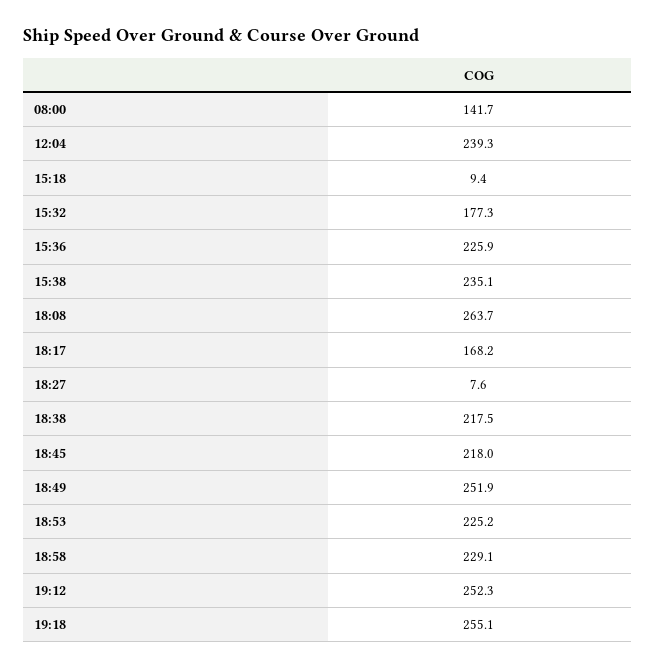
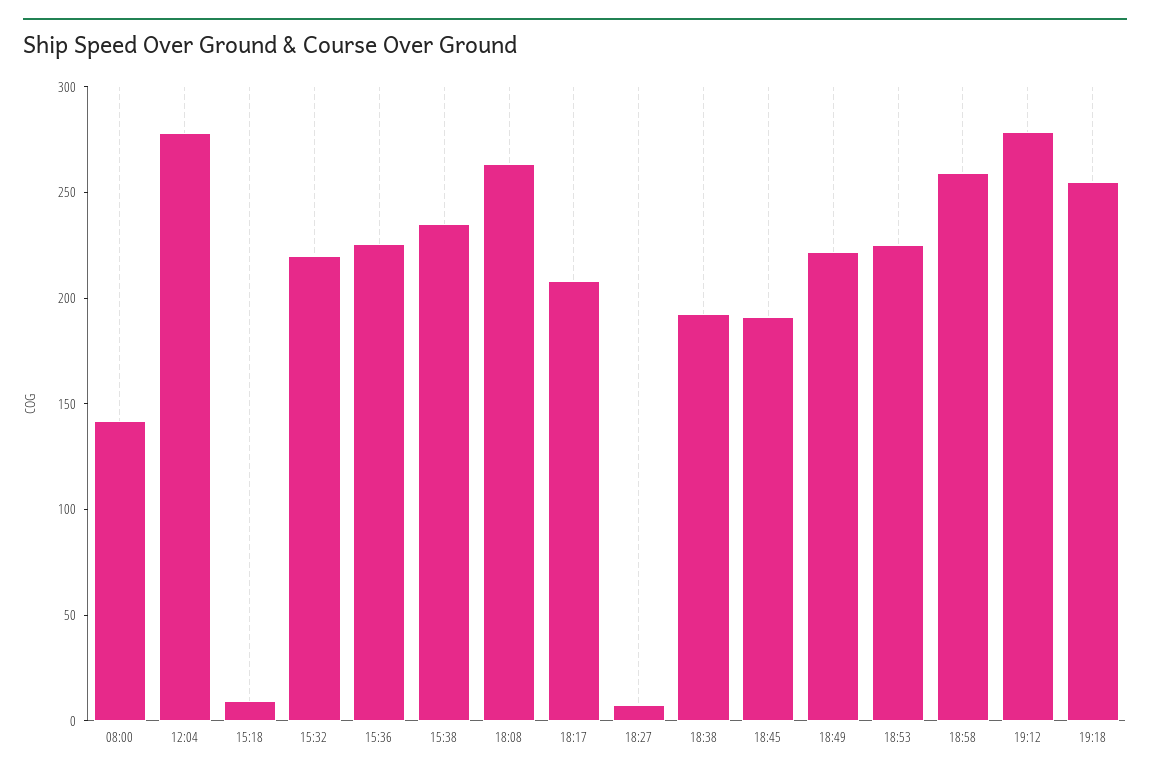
12:04: 239.3 -> 280
15:32: 177.3 -> 220
18:17: 168.2 -> 210
18:38: 217.5 -> 190
18:45: 218 -> 190
18:49: 251.9 -> 220
18:58: 229.1 -> 260
19:12: 252.3 -> 280

